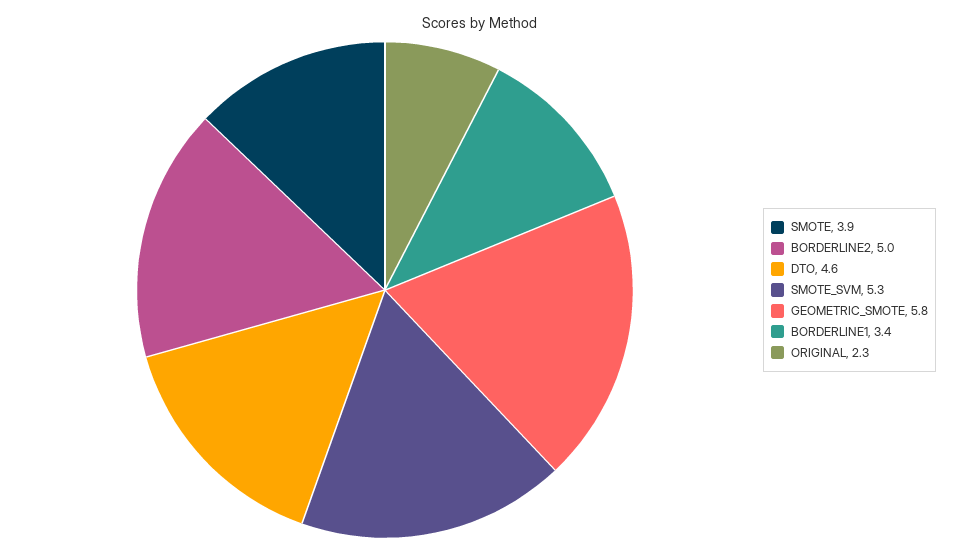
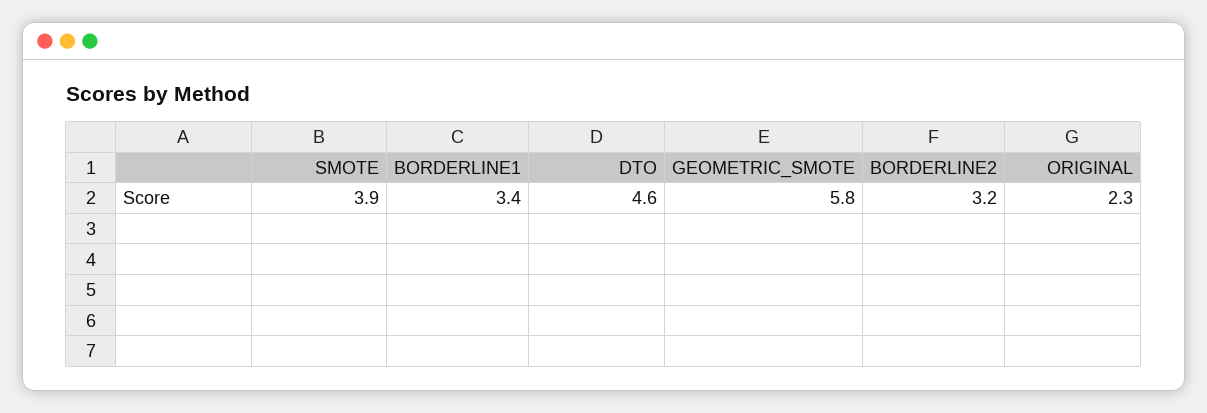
BORDERLINE2: 5 -> 3.2
SMOTE_SVM: 5.3 -> none

